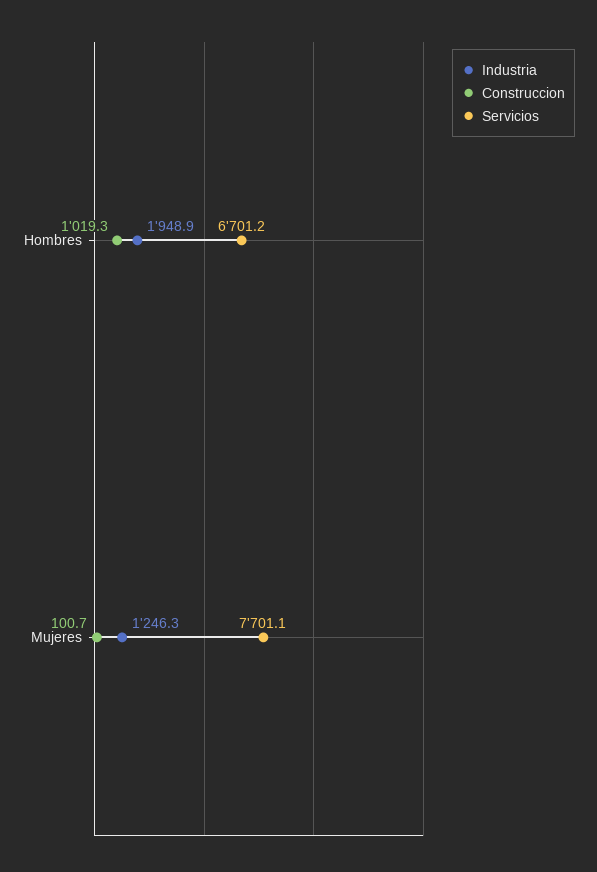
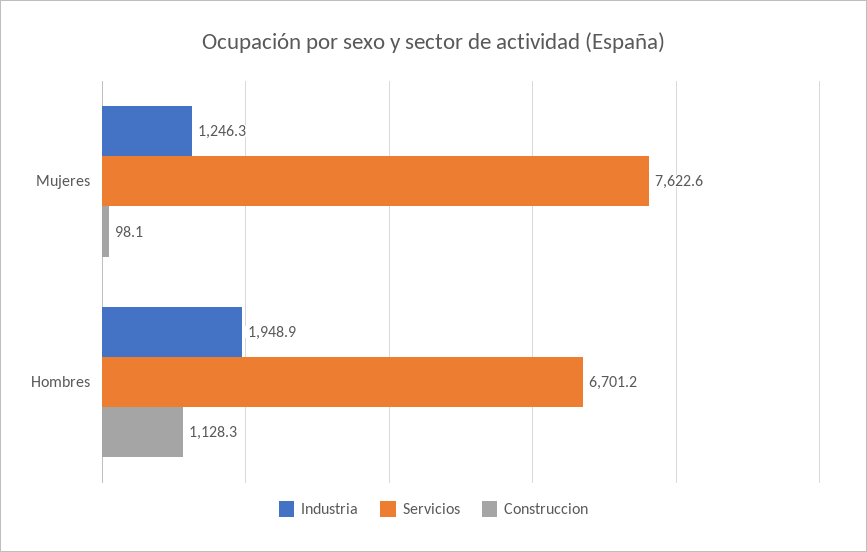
Construccion, Hombres: 1019.3 -> 1128.3
Construccion, Mujeres: 100.7 -> 98.1
Servicios, Mujeres: 7701.1 -> 7622.6

